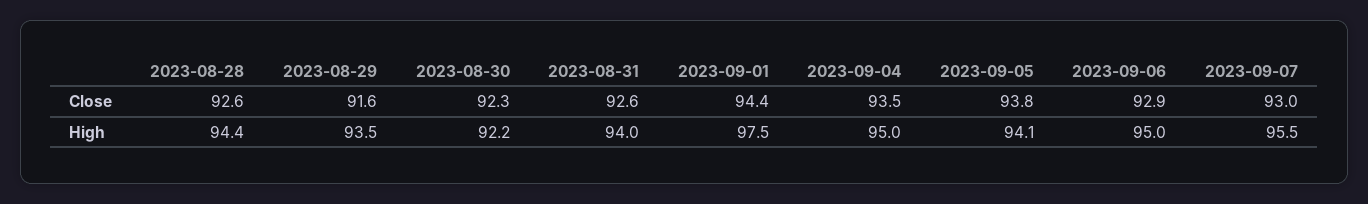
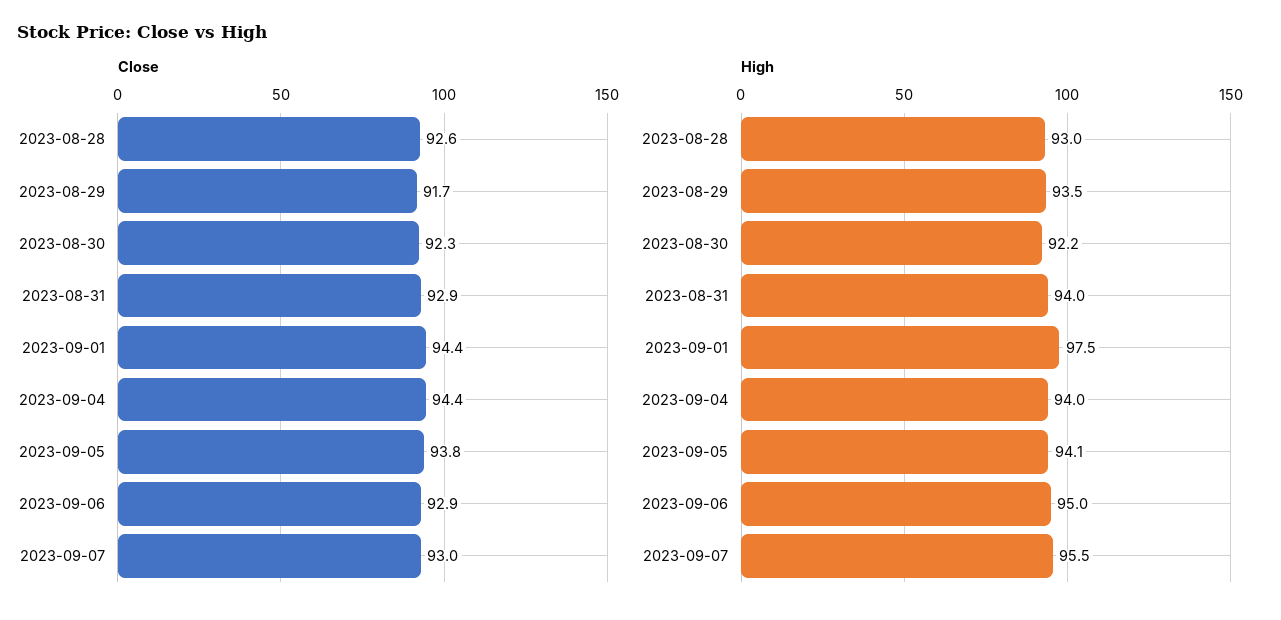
Close, 2023-08-29: 91.6 -> 91.7
Close, 2023-08-31: 92.6 -> 92.9
Close, 2023-09-04: 93.5 -> 94.4
High, 2023-08-28: 94.4 -> 93
High, 2023-09-04: 95 -> 94

